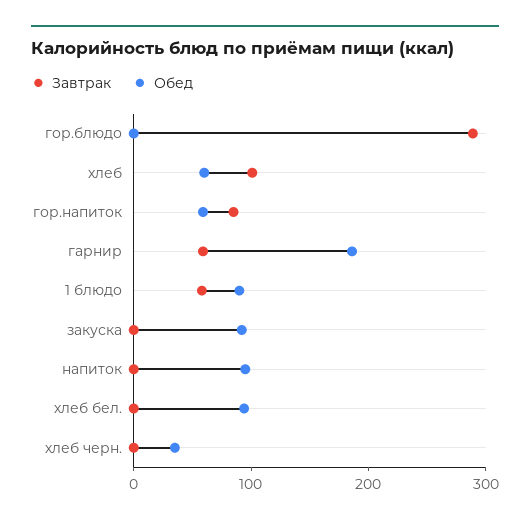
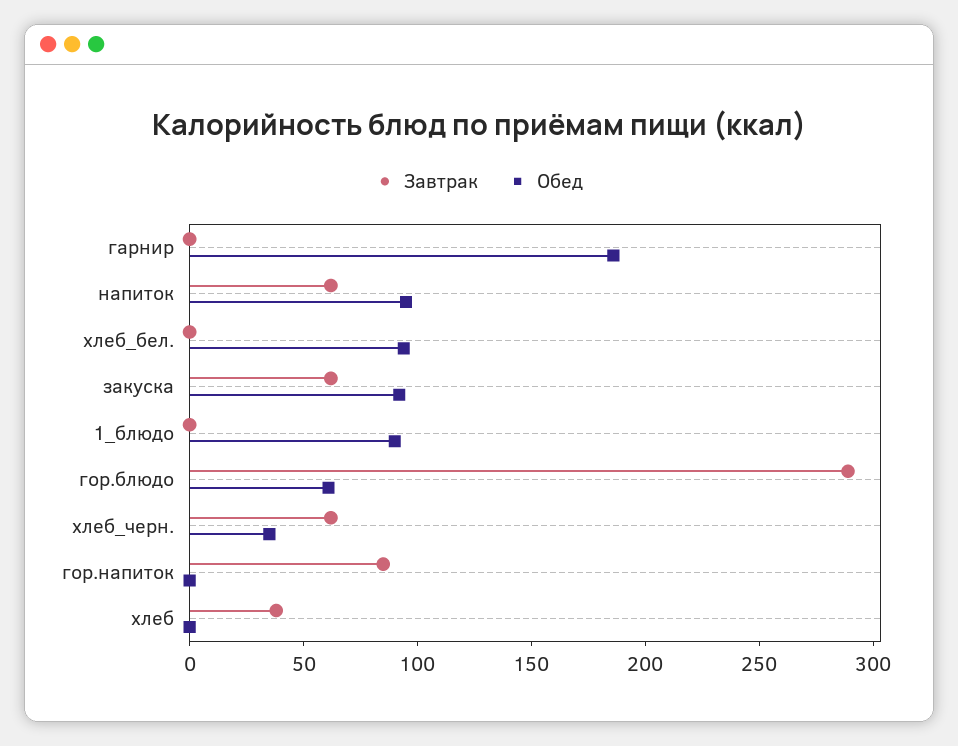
Обед, гор.блюдо: 0 -> 60
Завтрак, хлеб: 100 -> 40
Обед, хлеб: 60 -> 0
Обед, гор.напиток: 60 -> 0
Завтрак, гарнир: 60 -> 0
Завтрак, 1 блюдо: 60 -> 0
Завтрак, закуска: 0 -> 60
Завтрак, напиток: 0 -> 60
Завтрак, хлеб черн.: 0 -> 60

